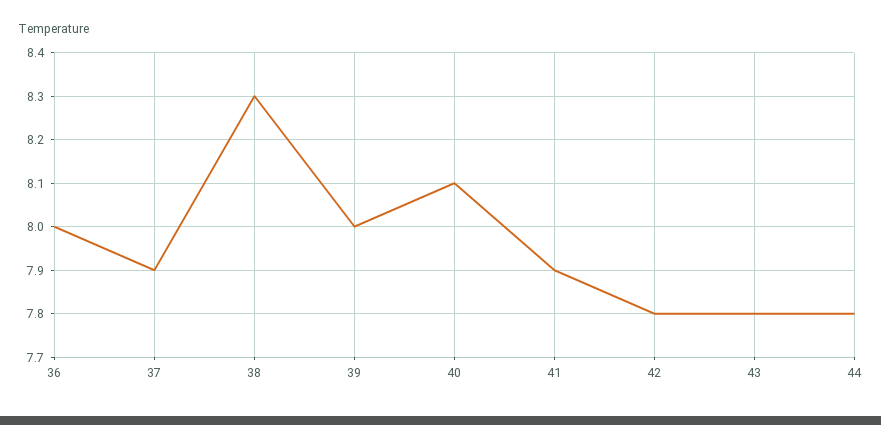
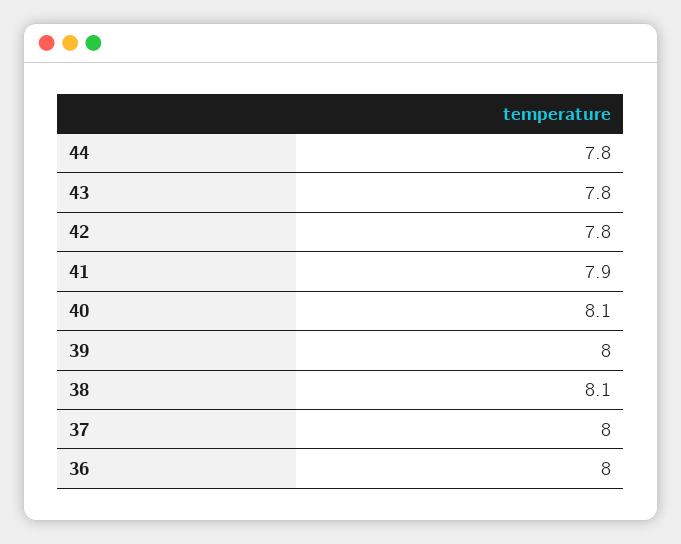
37: 7.9 -> 8
38: 8.3 -> 8.1

